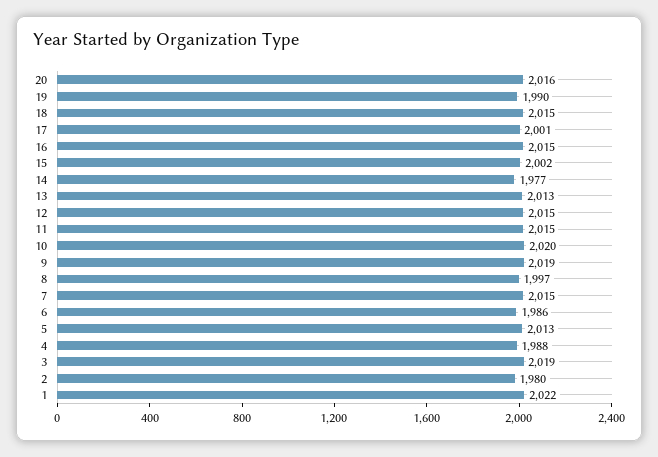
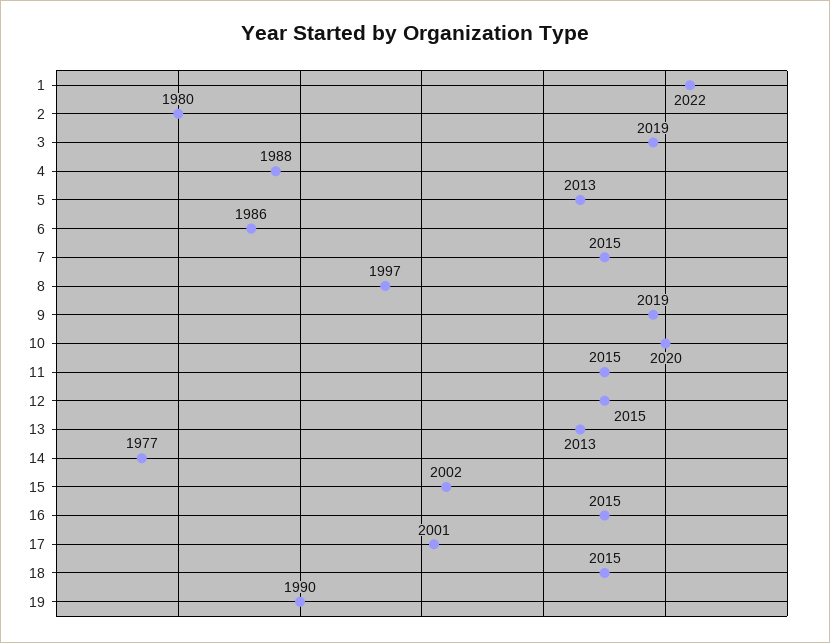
20: 2016 -> none

